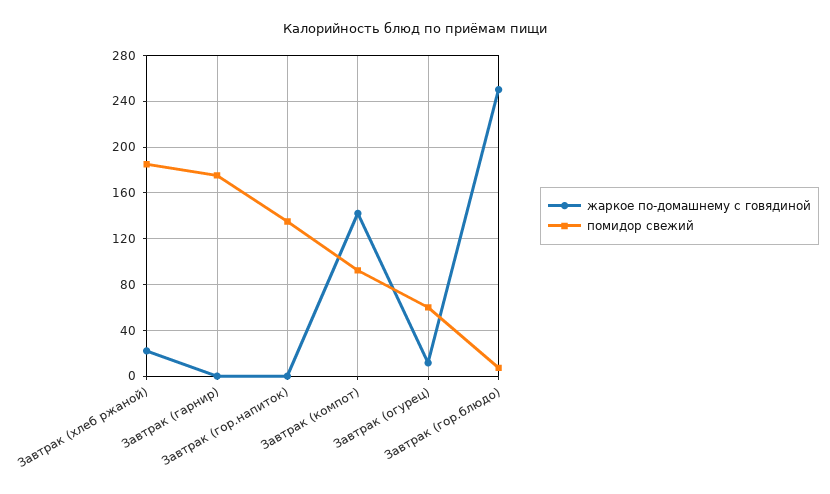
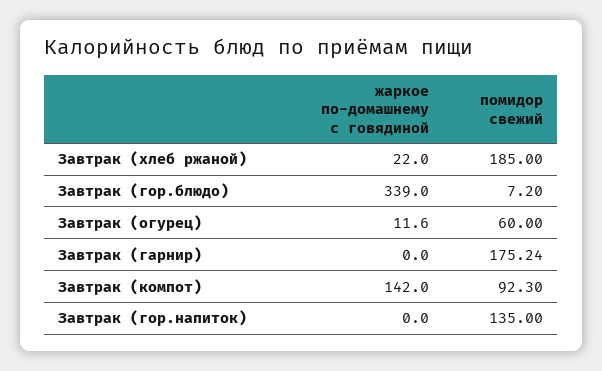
жаркое по-домашнему с говядиной, Завтрак (гор.блюдо): 250 -> 339

